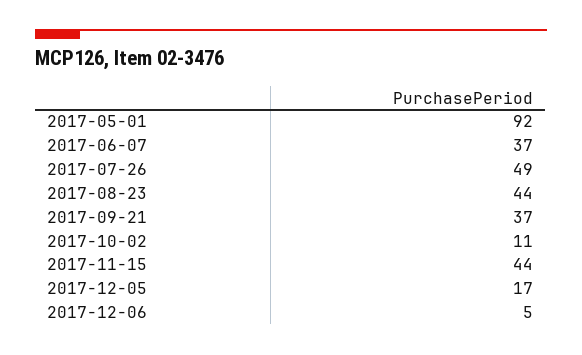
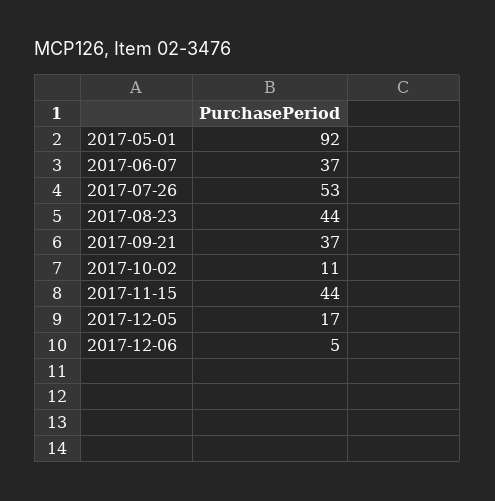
2017-07-26: 49 -> 53

